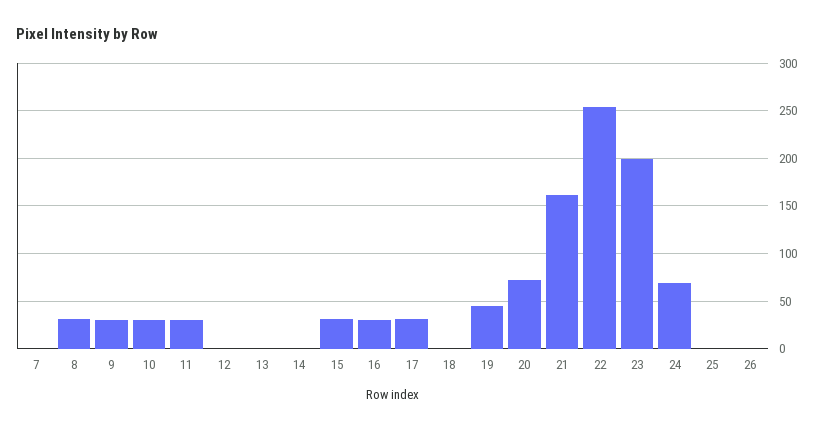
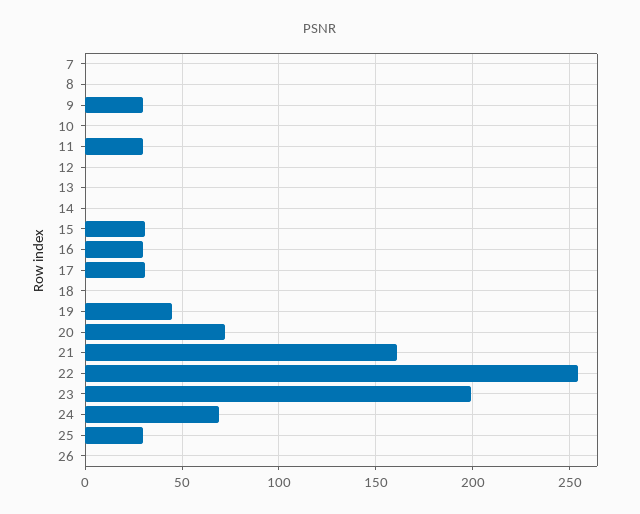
8: 30 -> 0
10: 30 -> 0
25: 0 -> 30

